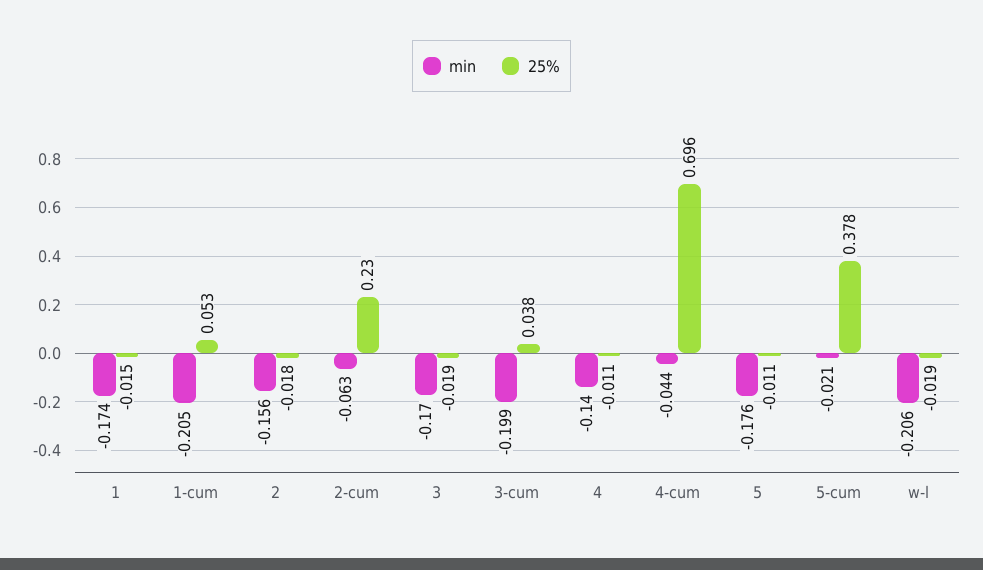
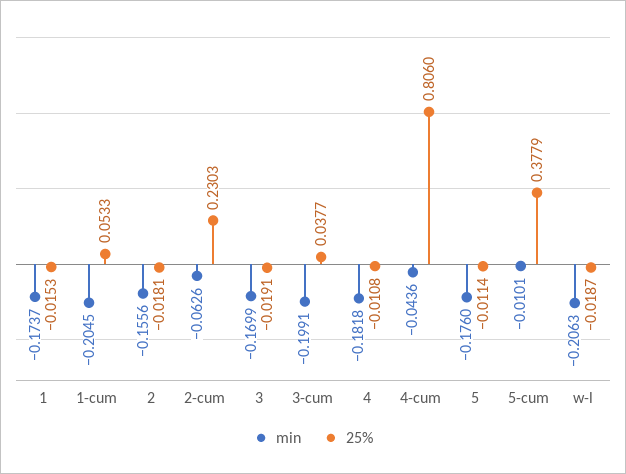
min, 4: -0.14 -> -0.1818
25%, 4-cum: 0.696 -> 0.806
min, 5-cum: -0.021 -> -0.0101

